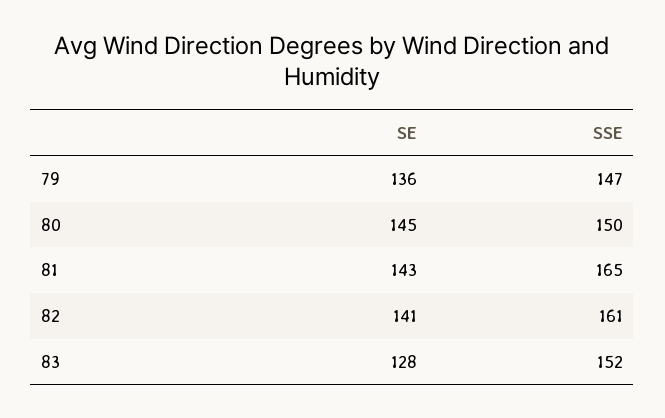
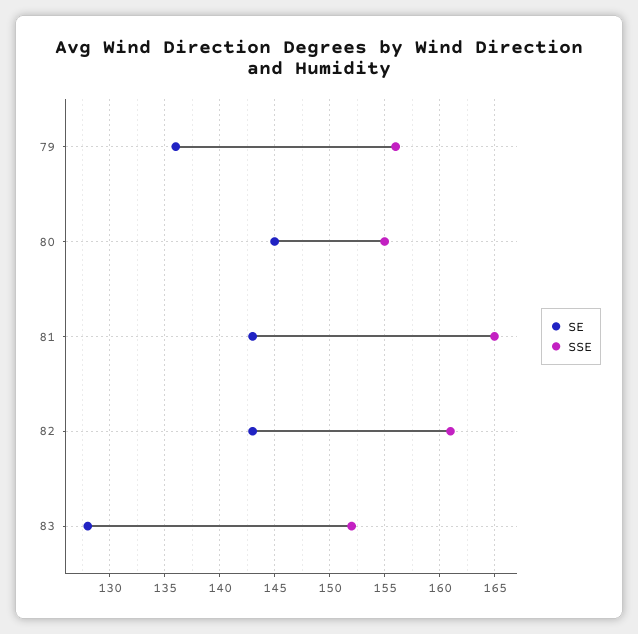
SSE, 79: 147 -> 156
SSE, 80: 150 -> 155
SE, 82: 141 -> 143

